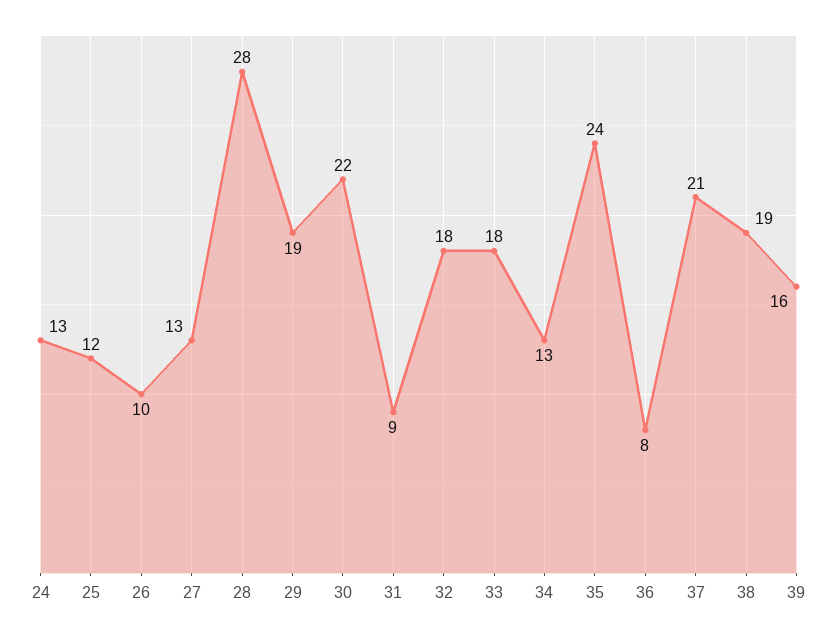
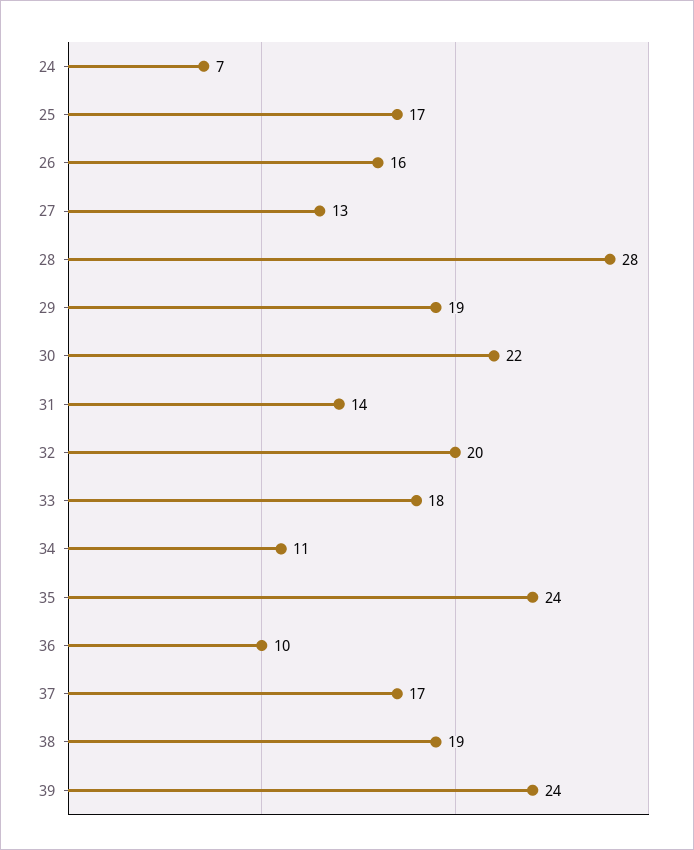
24: 13 -> 7
25: 12 -> 17
26: 10 -> 16
31: 9 -> 14
32: 18 -> 20
34: 13 -> 11
36: 8 -> 10
37: 21 -> 17
39: 16 -> 24

